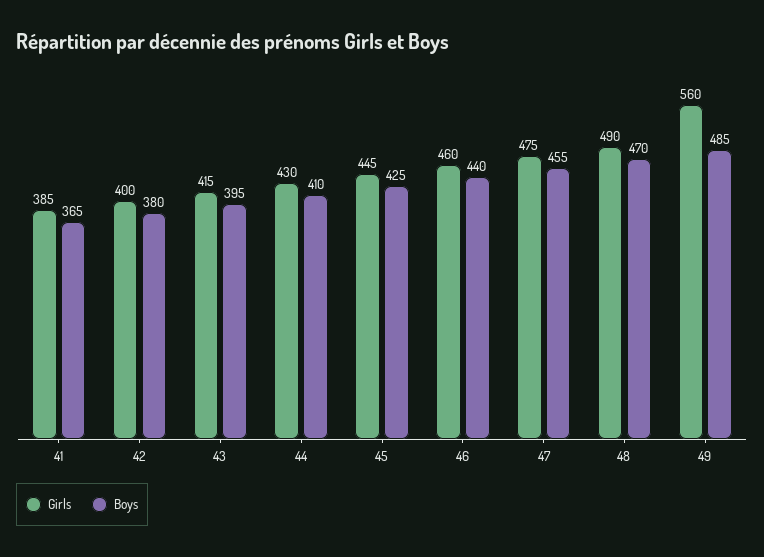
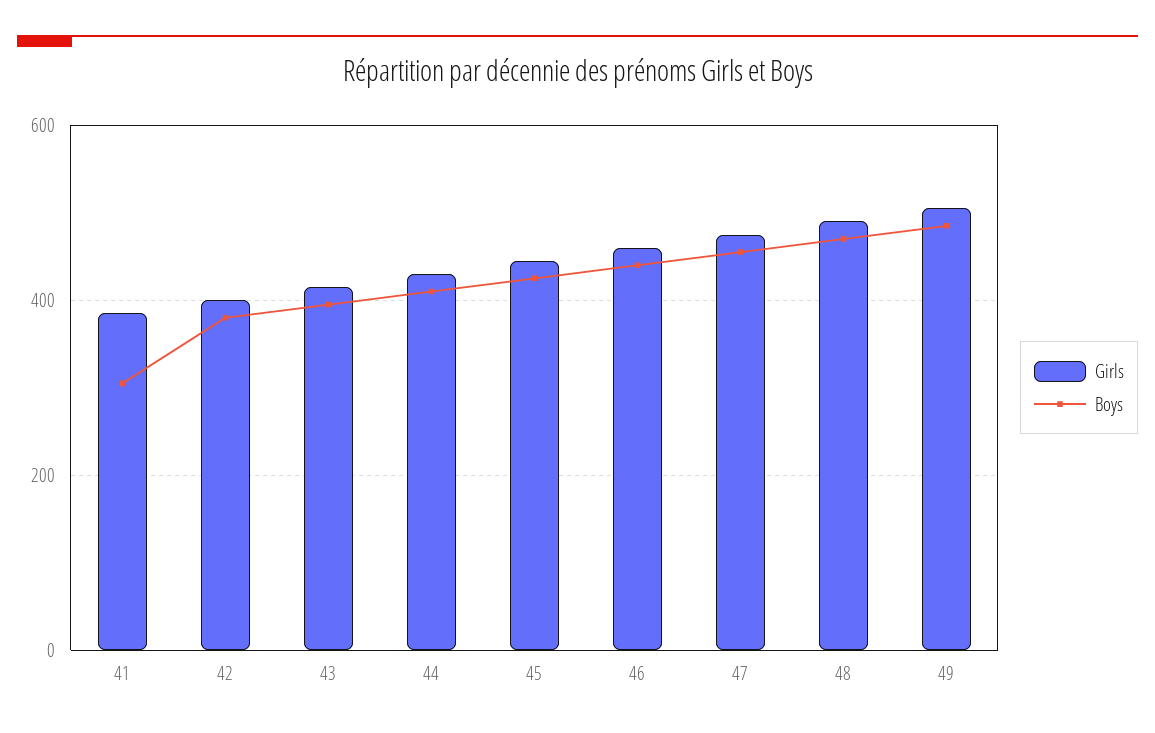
Boys, 41: 365 -> 300
Girls, 49: 560 -> 500

